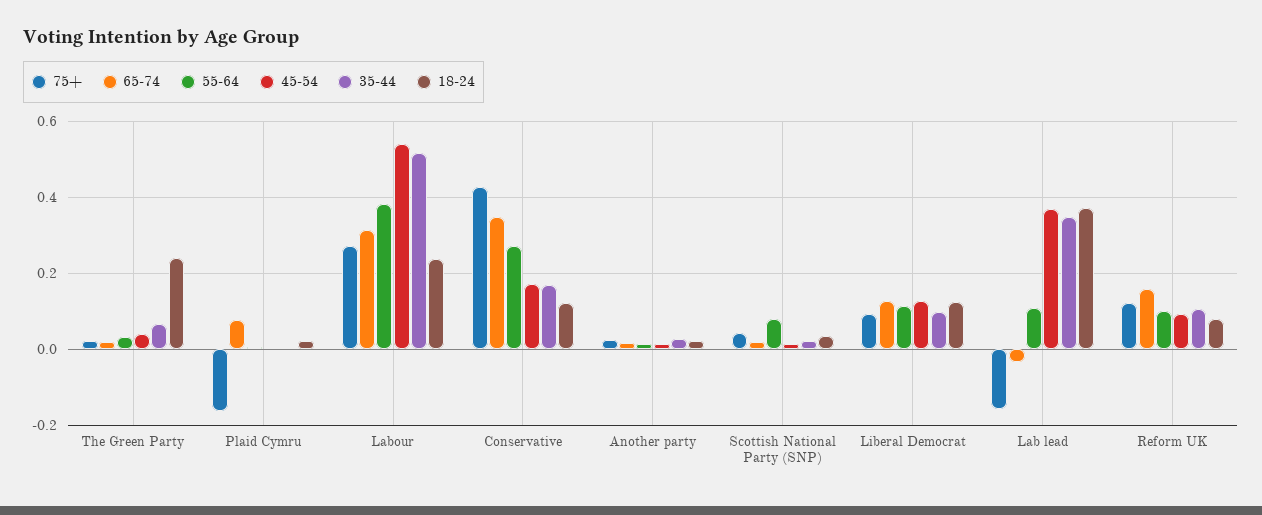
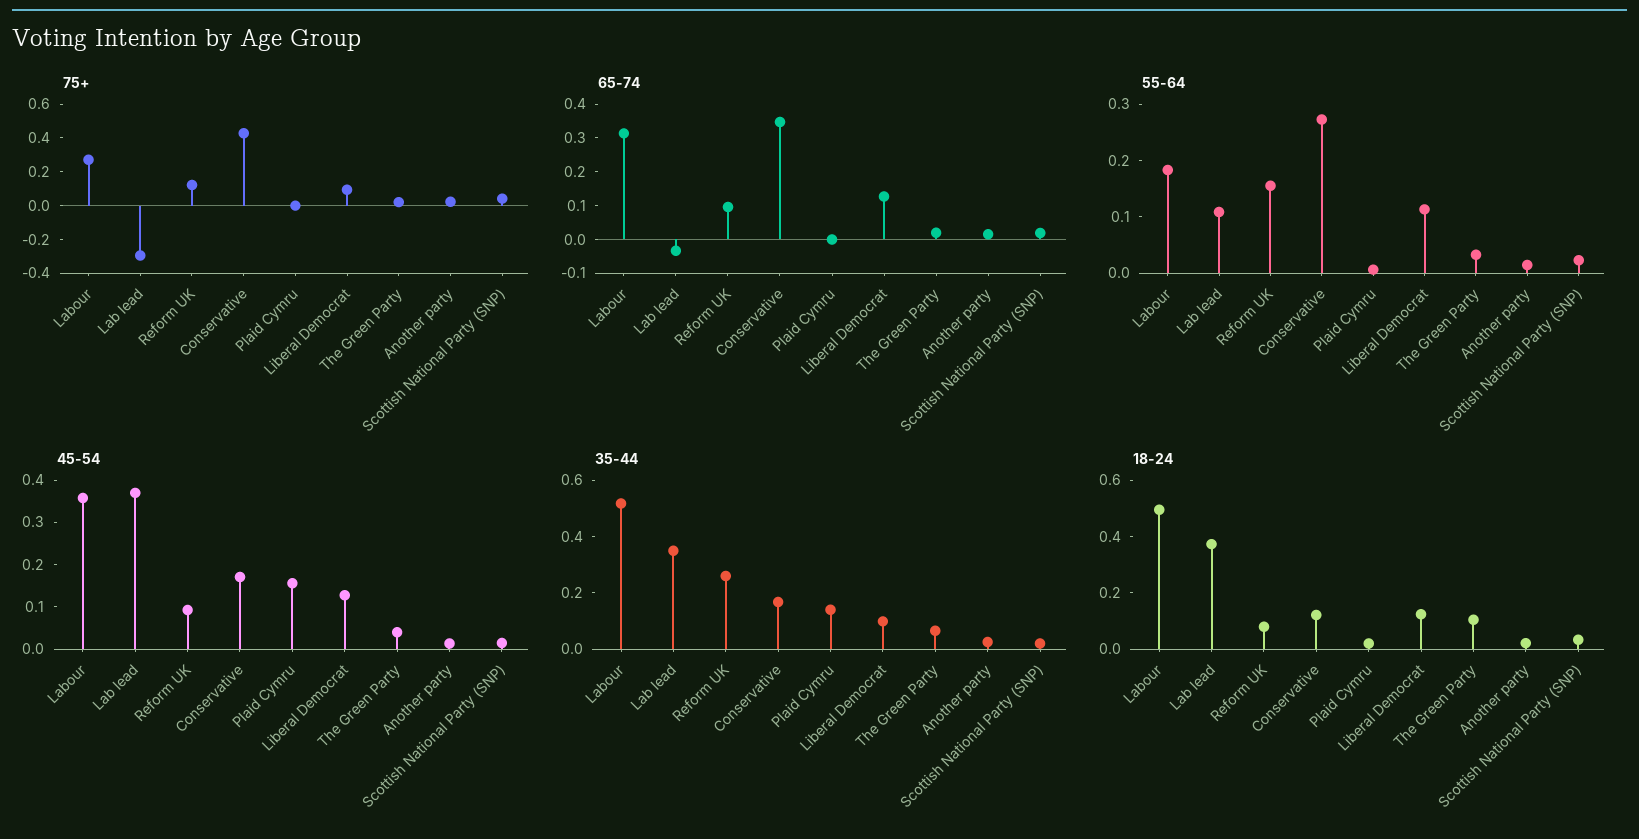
18-24, The Green Party: 0.24 -> 0.1
75+, Plaid Cymru: -0.16 -> 0
65-74, Plaid Cymru: 0.08 -> 0
45-54, Plaid Cymru: 0 -> 0.16
35-44, Plaid Cymru: 0 -> 0.15
55-64, Labour: 0.38 -> 0.18
45-54, Labour: 0.54 -> 0.36
18-24, Labour: 0.24 -> 0.5
55-64, Scottish National Party (SNP): 0.08 -> 0.02
75+, Lab lead: -0.16 -> -0.3
65-74, Reform UK: 0.16 -> 0.1
55-64, Reform UK: 0.1 -> 0.16
35-44, Reform UK: 0.1 -> 0.25

